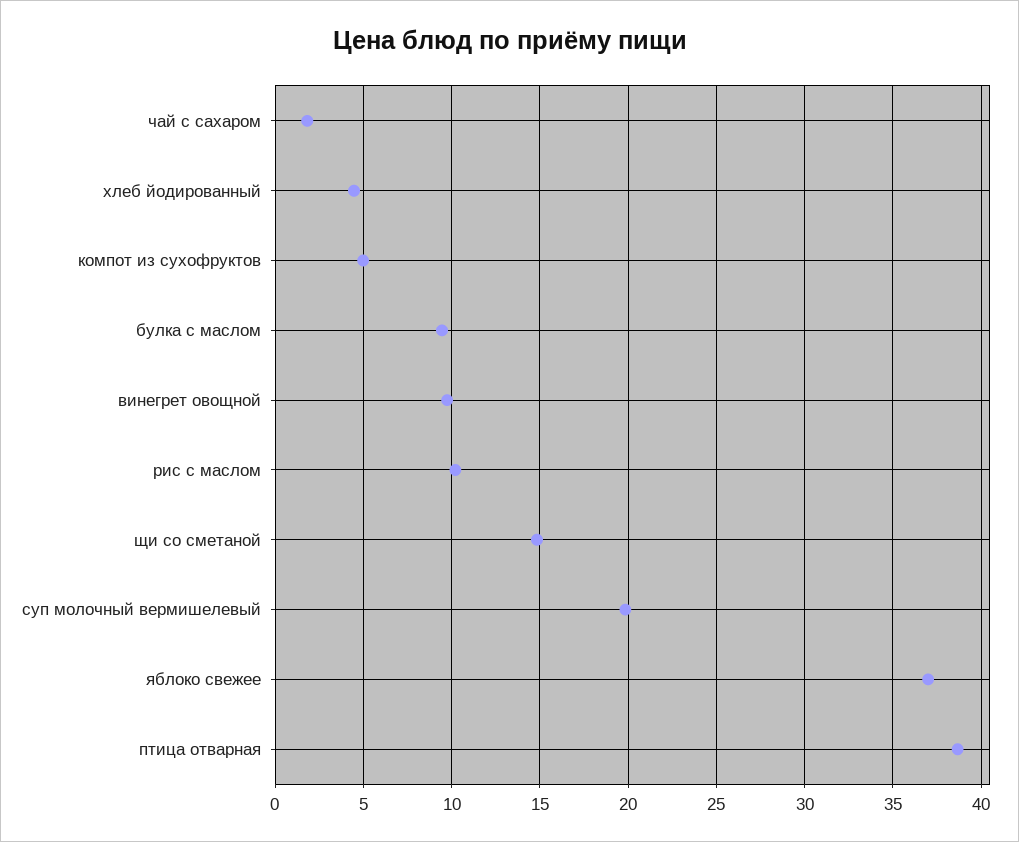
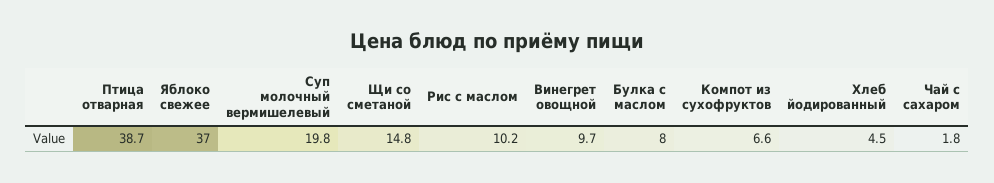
компот из сухофруктов: 5 -> 6.6
булка с маслом: 9.5 -> 8

